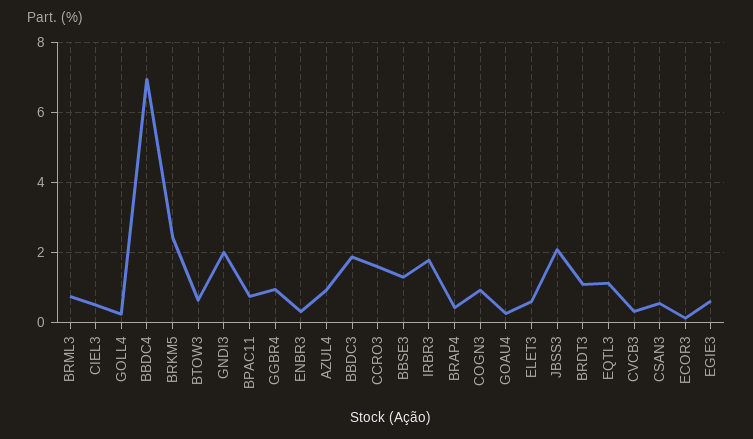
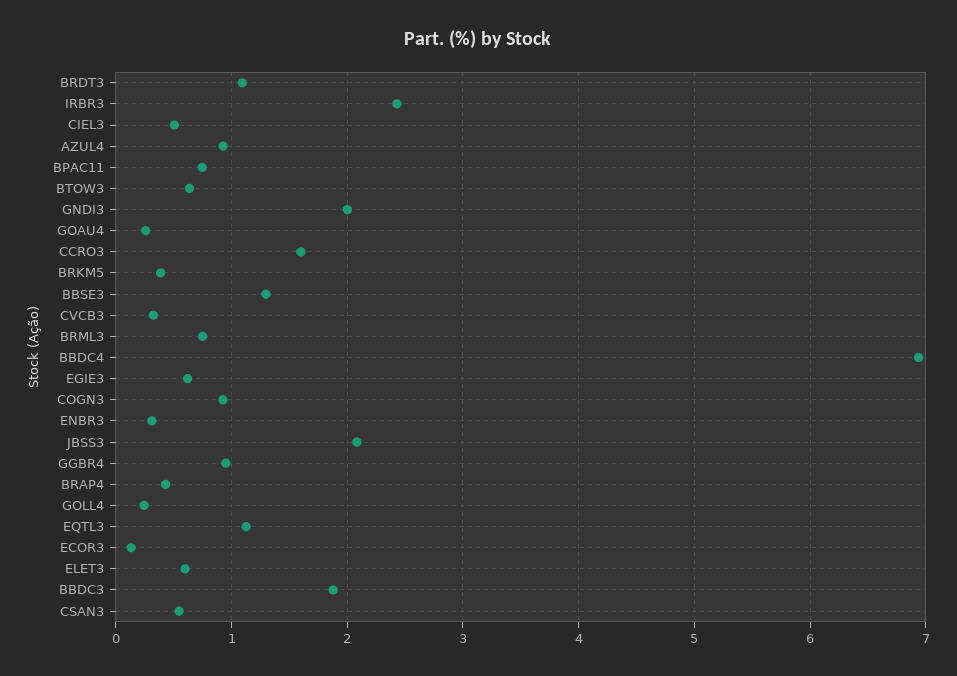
BRKM5: 2.4 -> 0.4
IRBR3: 1.8 -> 2.4

